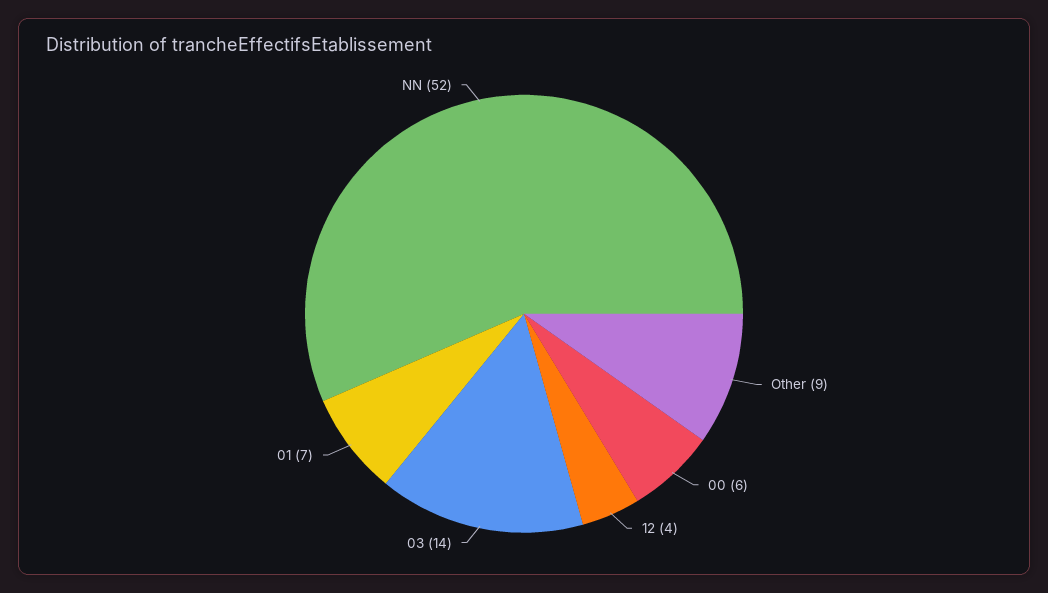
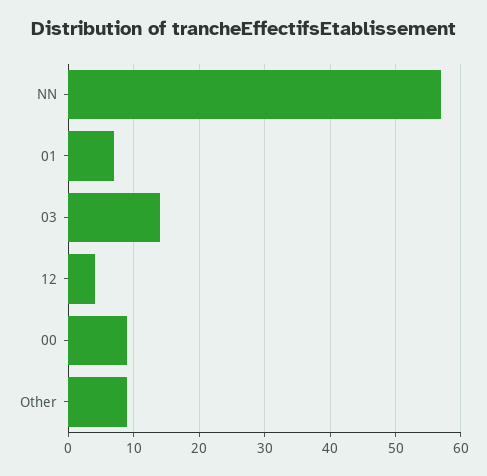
00: 6 -> 9
NN: 52 -> 57

